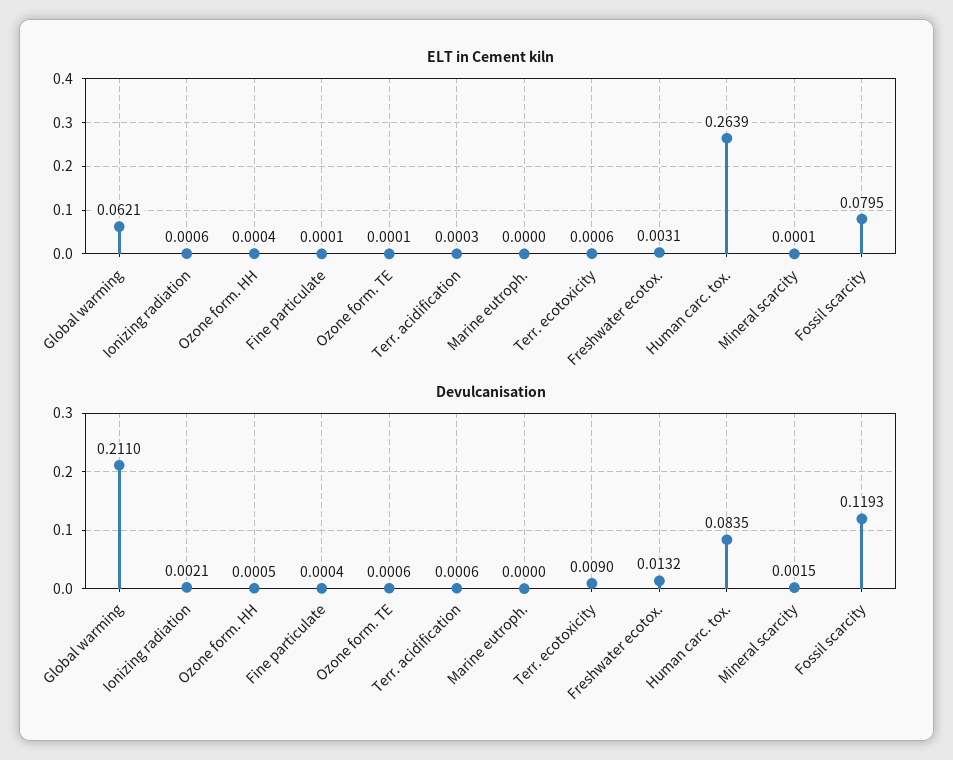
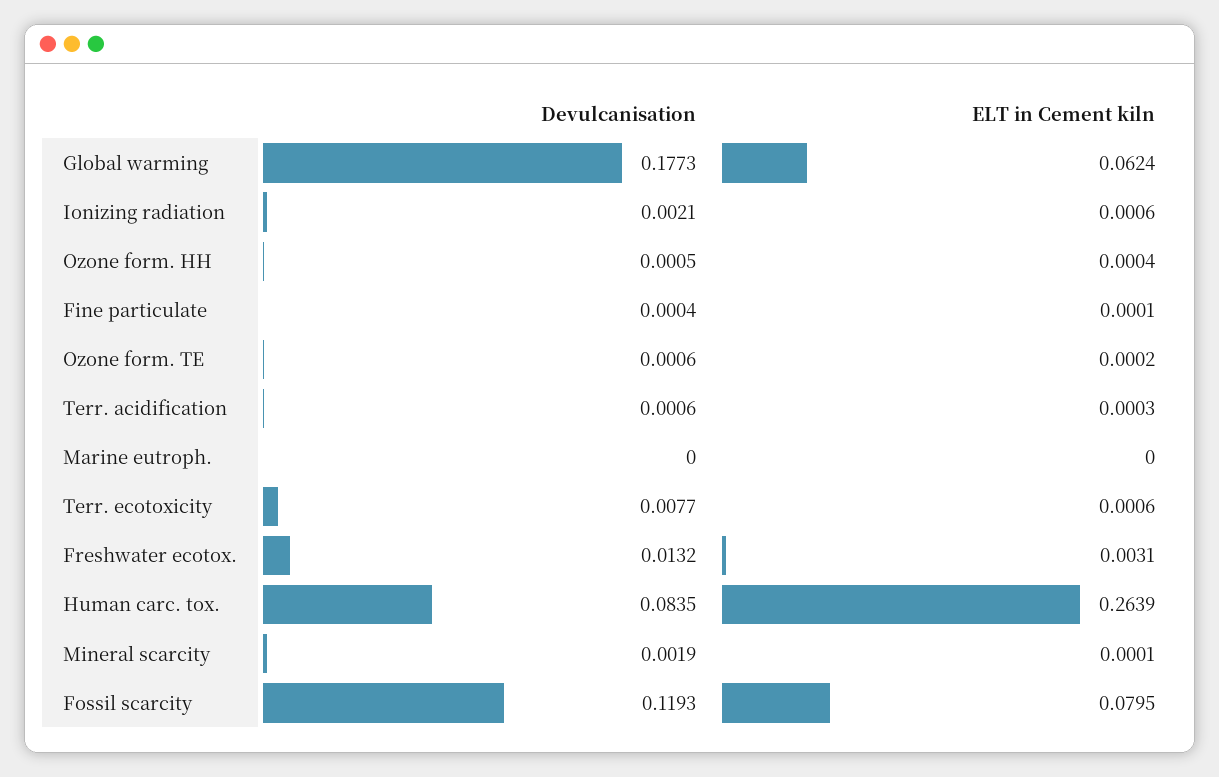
ELT in Cement kiln, Global warming: 0.0621 -> 0.0624
ELT in Cement kiln, Ozone form. TE: 0.0001 -> 0.0002
Devulcanisation, Global warming: 0.211 -> 0.1773
Devulcanisation, Terr. ecotoxicity: 0.009 -> 0.0077
Devulcanisation, Mineral scarcity: 0.0015 -> 0.0019

